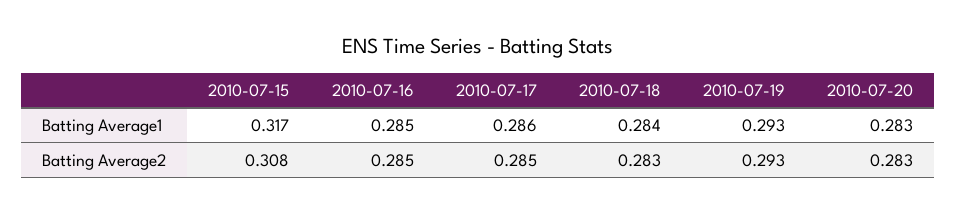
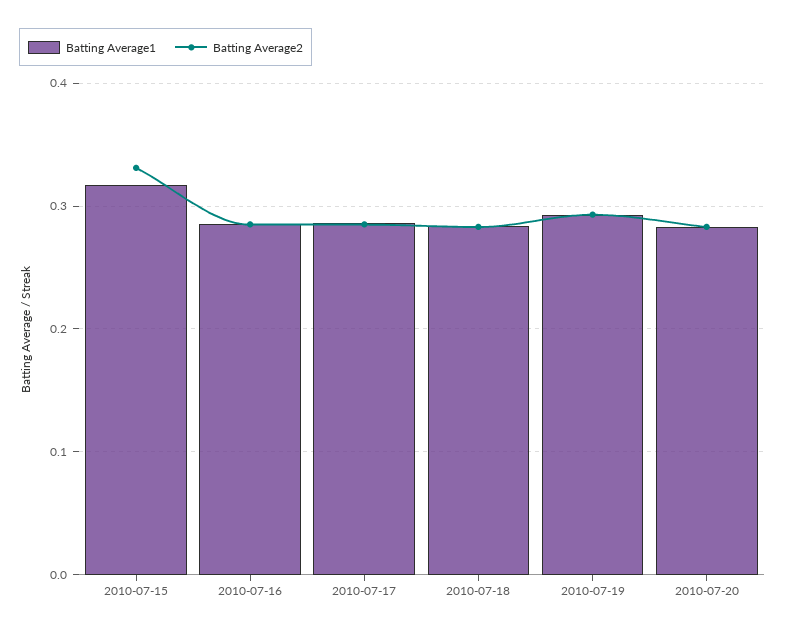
Batting Average2, 2010-07-15: 0.308 -> 0.33

